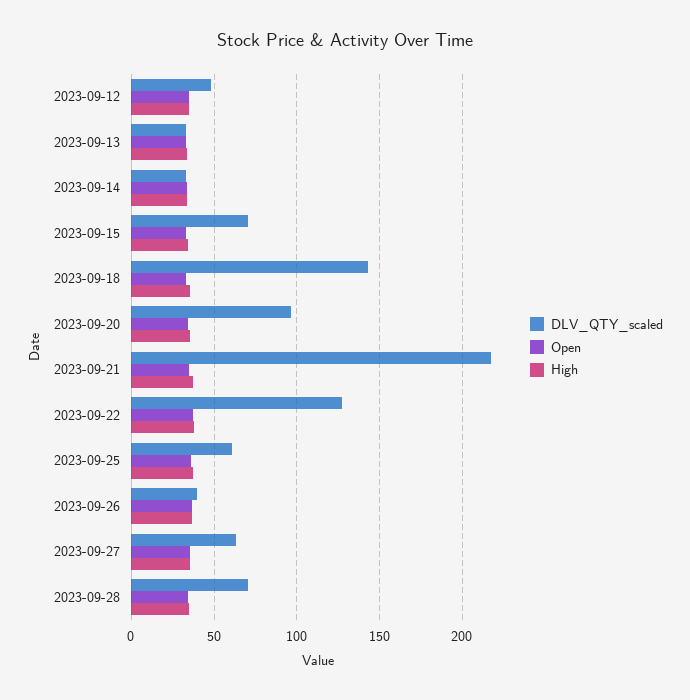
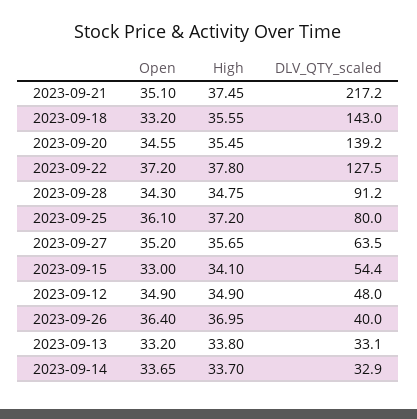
DLV_QTY_scaled, 2023-09-15: 70 -> 54.4
DLV_QTY_scaled, 2023-09-20: 95 -> 139.2
DLV_QTY_scaled, 2023-09-25: 60 -> 80
DLV_QTY_scaled, 2023-09-28: 70 -> 91.2

